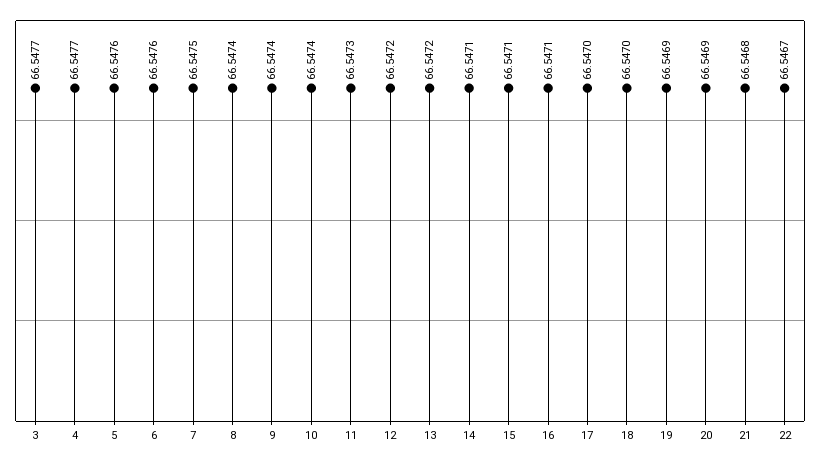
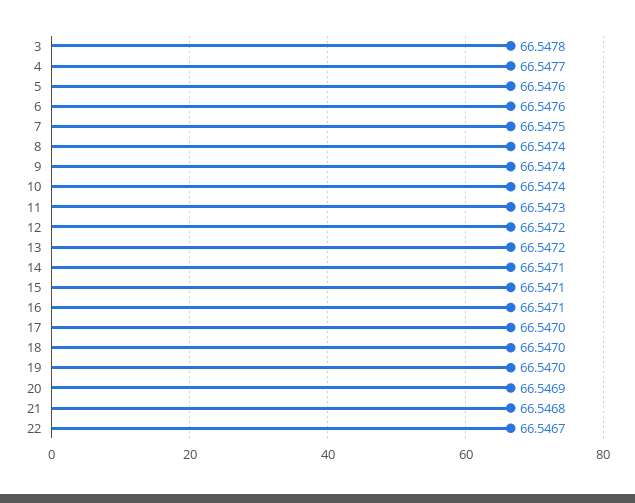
3: 66.5477 -> 66.5478
19: 66.5469 -> 66.547

